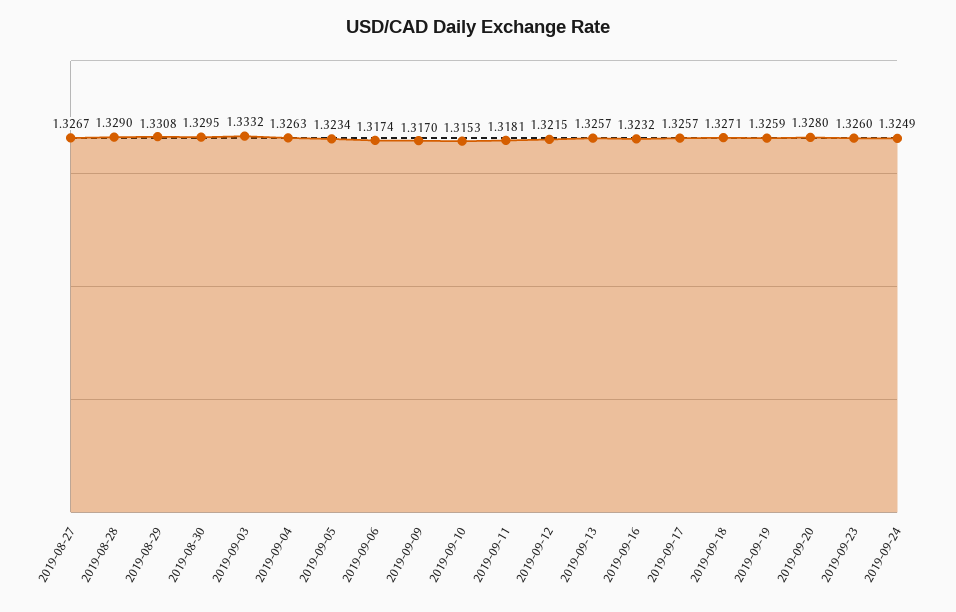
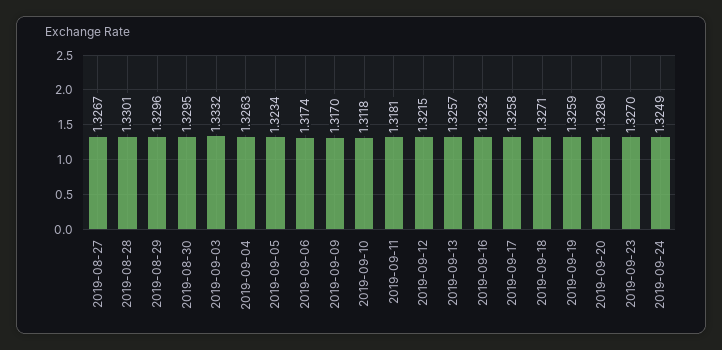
2019-08-28: 1.329 -> 1.3301
2019-08-29: 1.3308 -> 1.3296
2019-09-10: 1.3153 -> 1.3118
2019-09-17: 1.3257 -> 1.3258
2019-09-23: 1.326 -> 1.327

